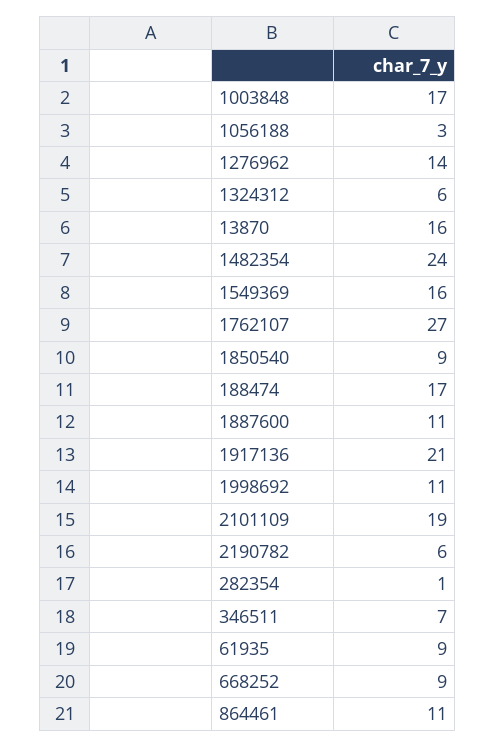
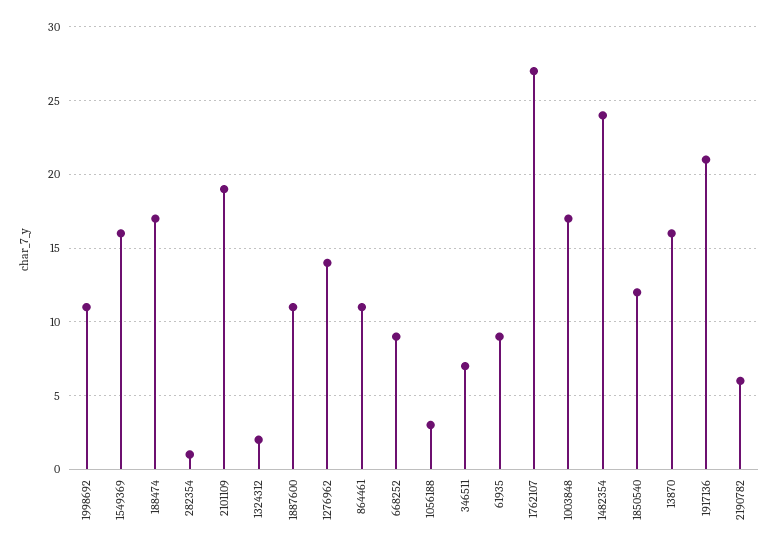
1324312: 6 -> 2
1850540: 9 -> 12

